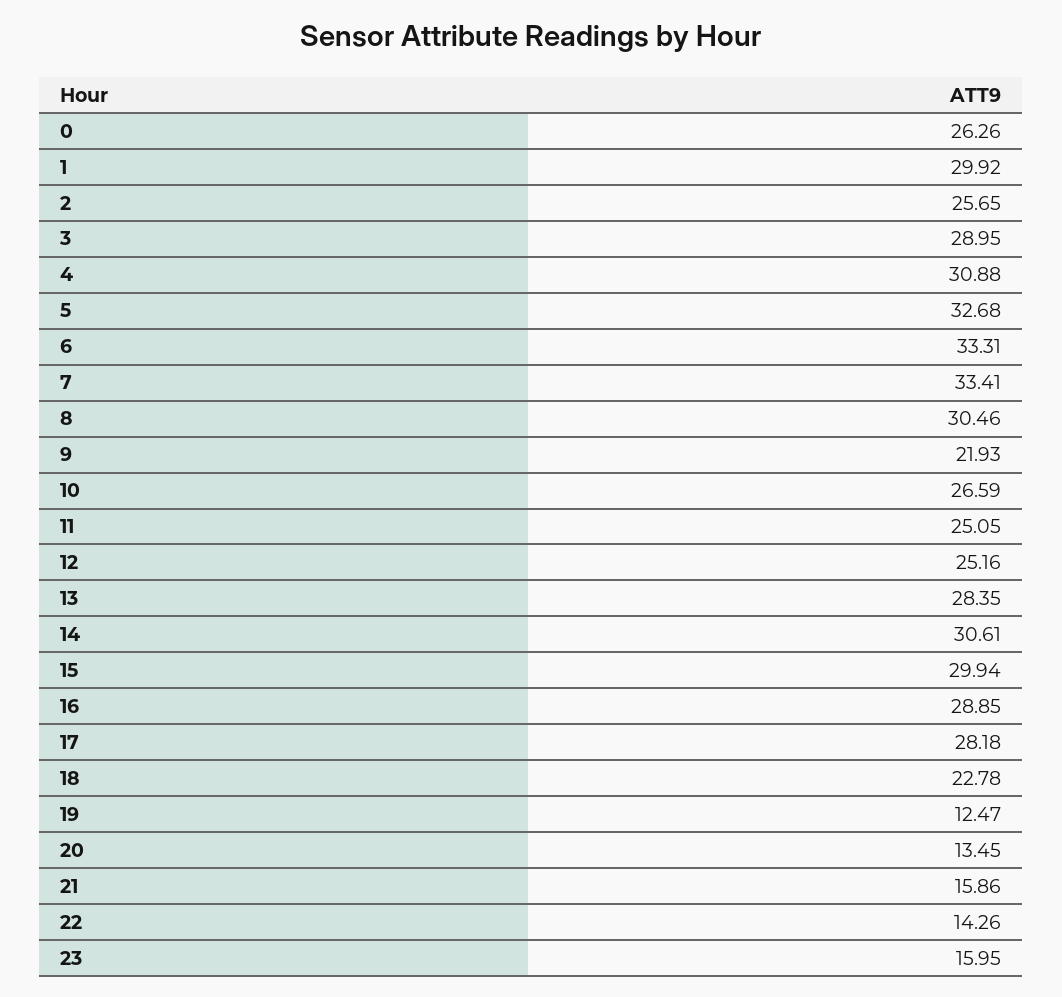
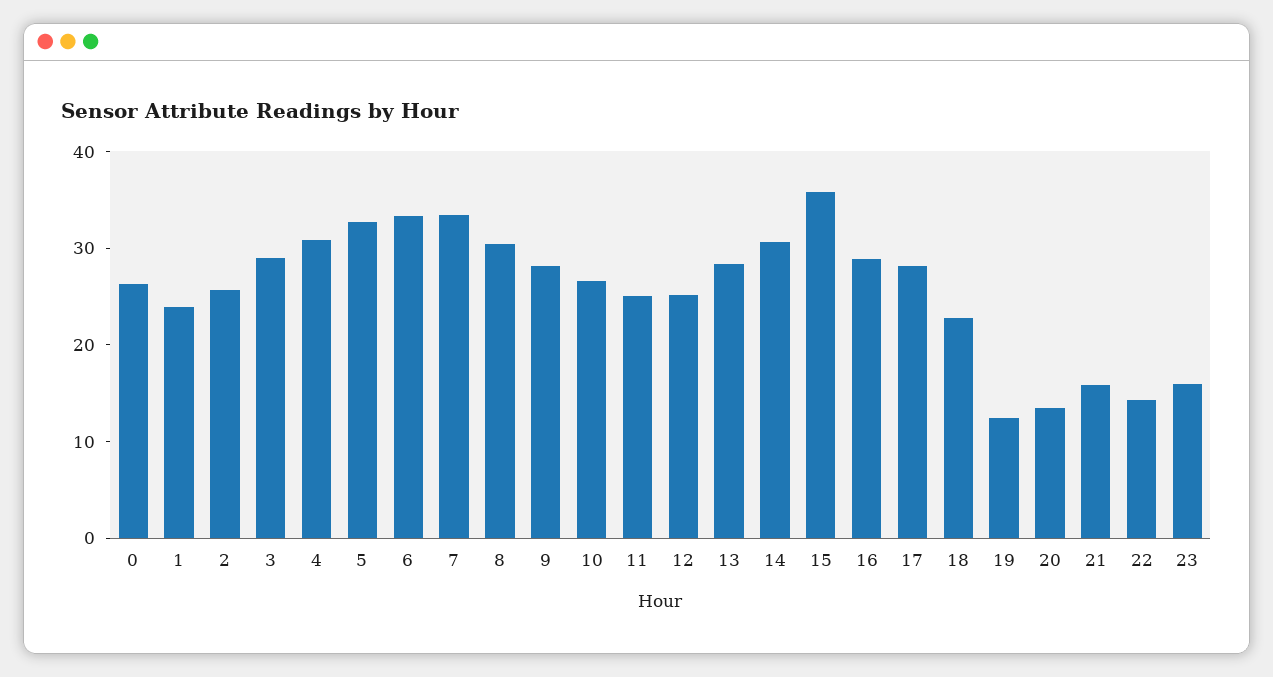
1: 29.92 -> 24
9: 21.93 -> 28
15: 29.94 -> 36

